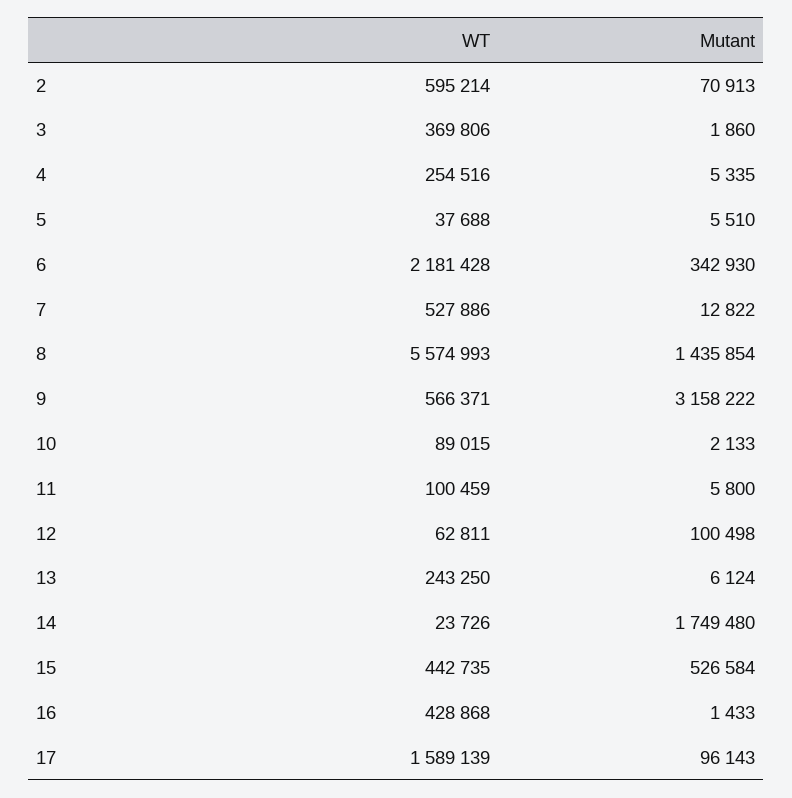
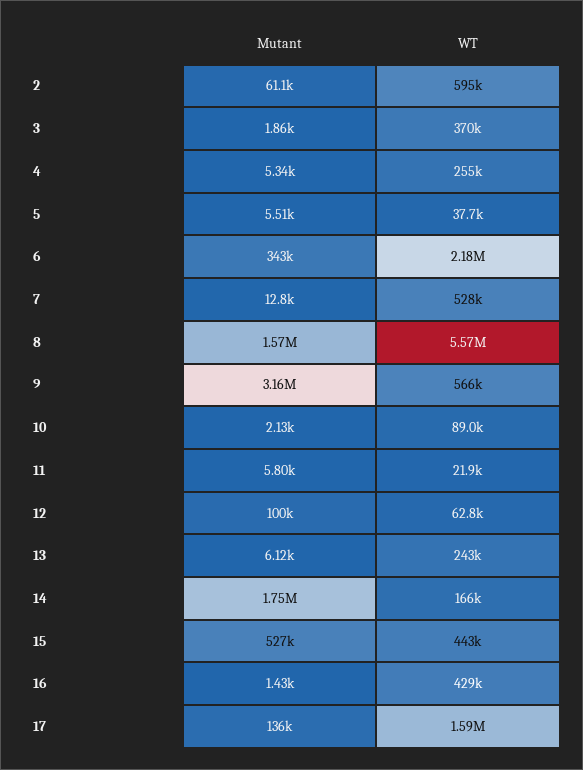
Mutant, 2: 70913 -> 61100
Mutant, 8: 1435854 -> 1570000
WT, 11: 100459 -> 21900
WT, 14: 23726 -> 166000
Mutant, 17: 96143 -> 136000

